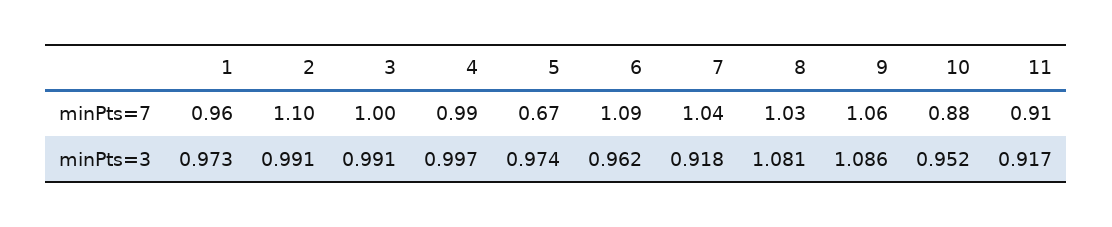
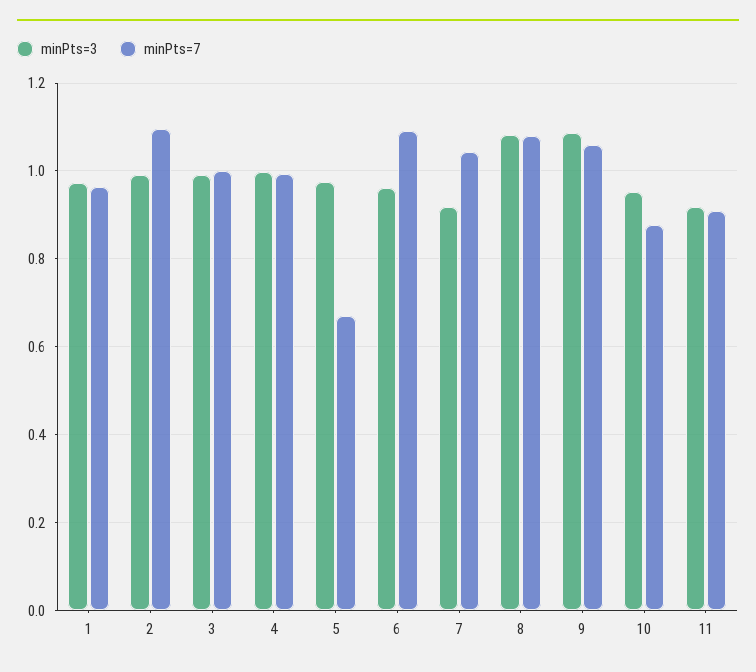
minPts=7, 8: 1.03 -> 1.08

